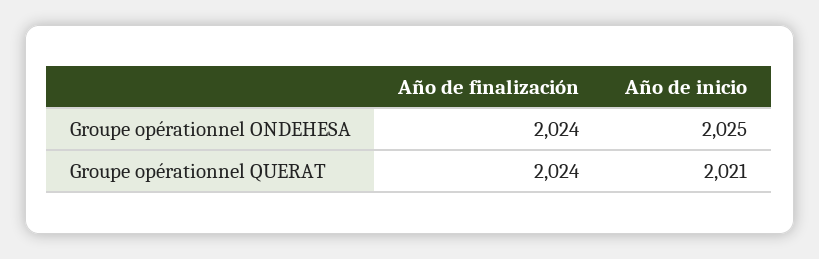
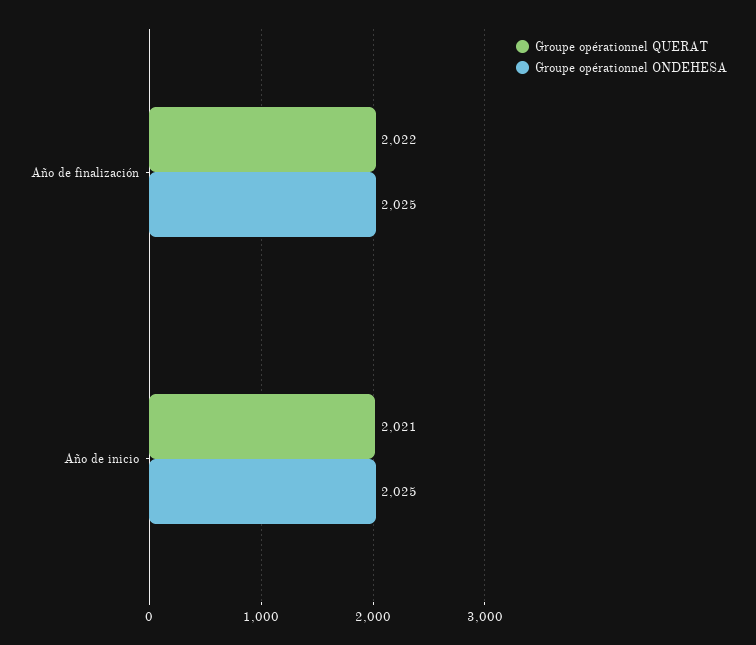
Groupe opérationnel ONDEHESA, Año de finalización: 2024 -> 2025
Groupe opérationnel QUERAT, Año de finalización: 2024 -> 2022

